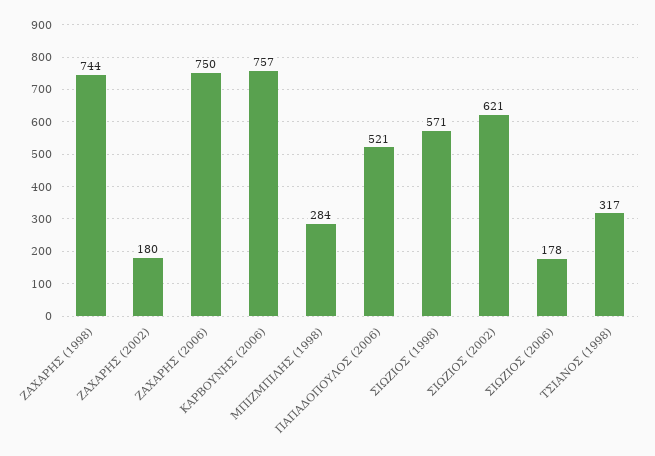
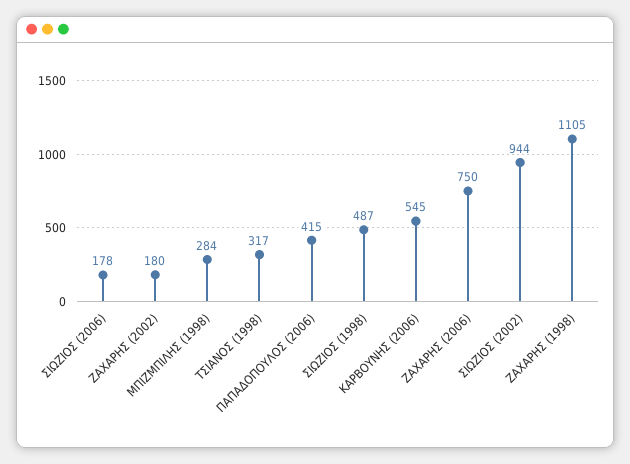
ΖΑΧΑΡΗΣ (1998): 744 -> 1105
ΚΑΡΒΟΥΝΗΣ (2006): 757 -> 545
ΠΑΠΑΔΟΠΟΥΛΟΣ (2006): 521 -> 415
ΣΙΩΖΙΟΣ (1998): 571 -> 487
ΣΙΩΖΙΟΣ (2002): 621 -> 944

